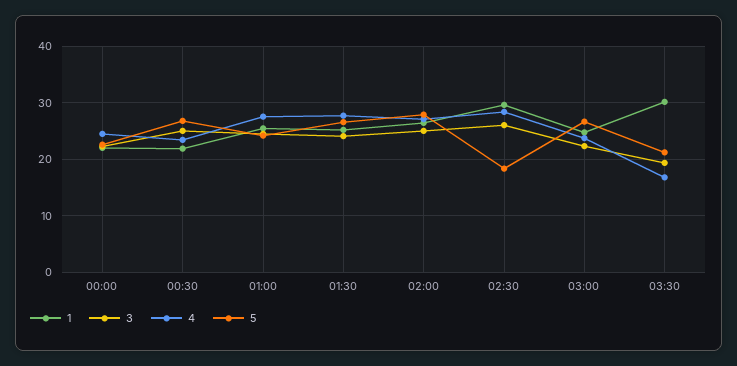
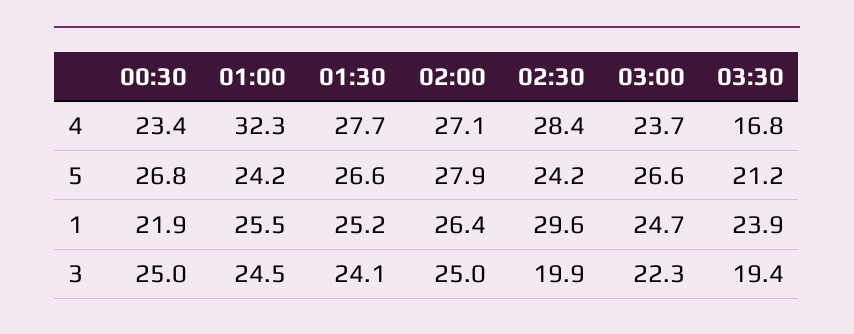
1, 00:00: 22 -> none
3, 00:00: 22 -> none
4, 00:00: 24 -> none
5, 00:00: 22 -> none
4, 01:00: 28 -> 32.3
3, 02:30: 26 -> 19.9
5, 02:30: 18 -> 24.2
1, 03:30: 30 -> 23.9

